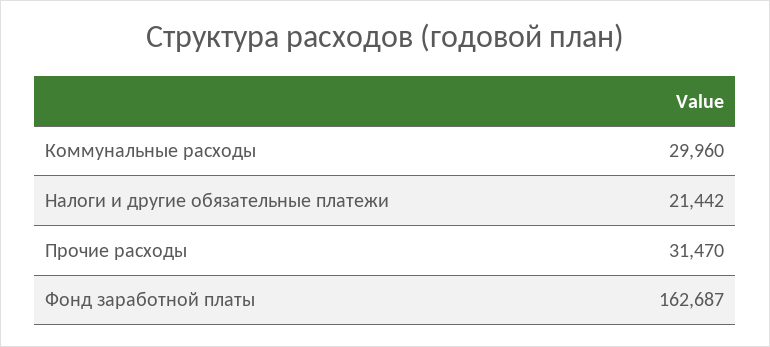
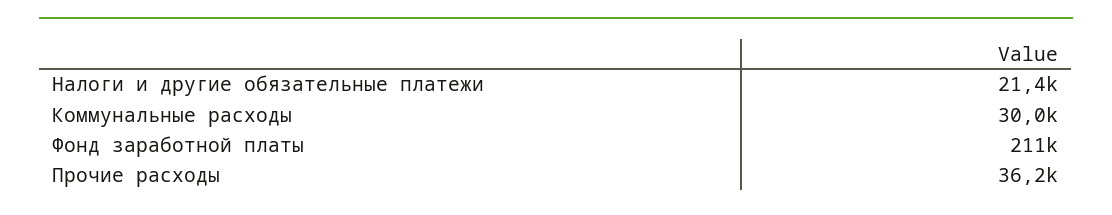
Прочие расходы: 31470 -> 36200
Фонд заработной платы: 162687 -> 211000

